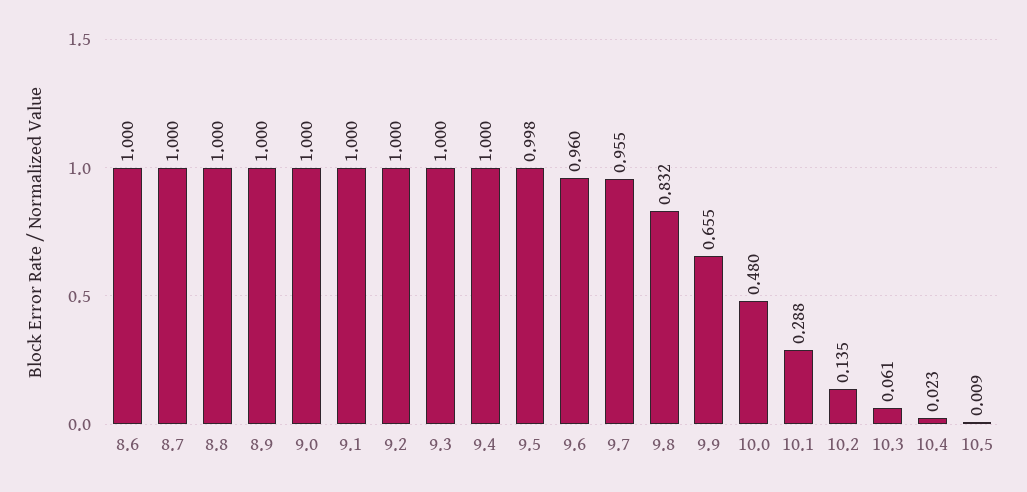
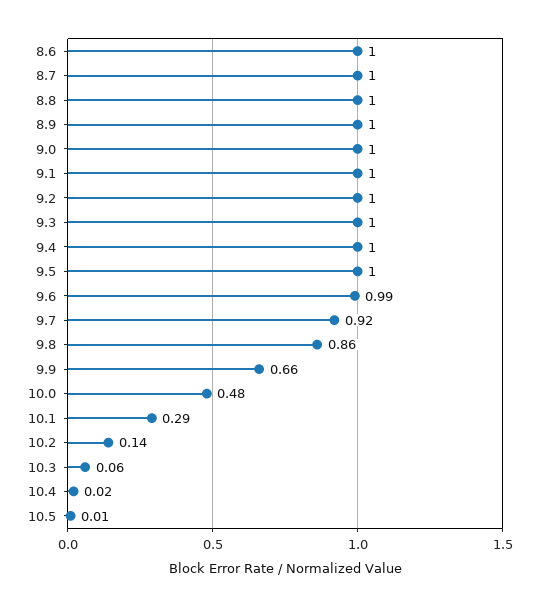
9.6: 0.96 -> 0.99
9.7: 0.955 -> 0.92
9.8: 0.832 -> 0.86

